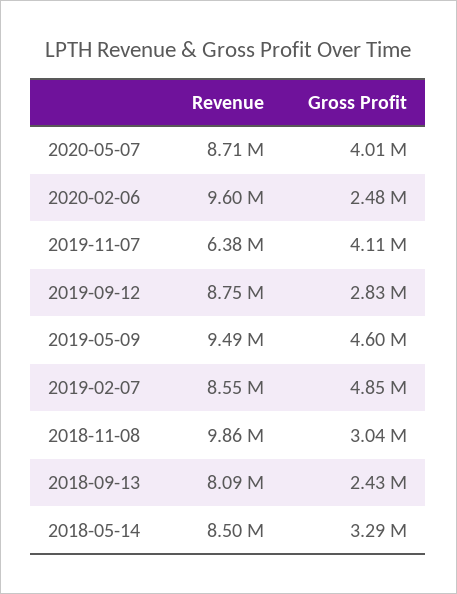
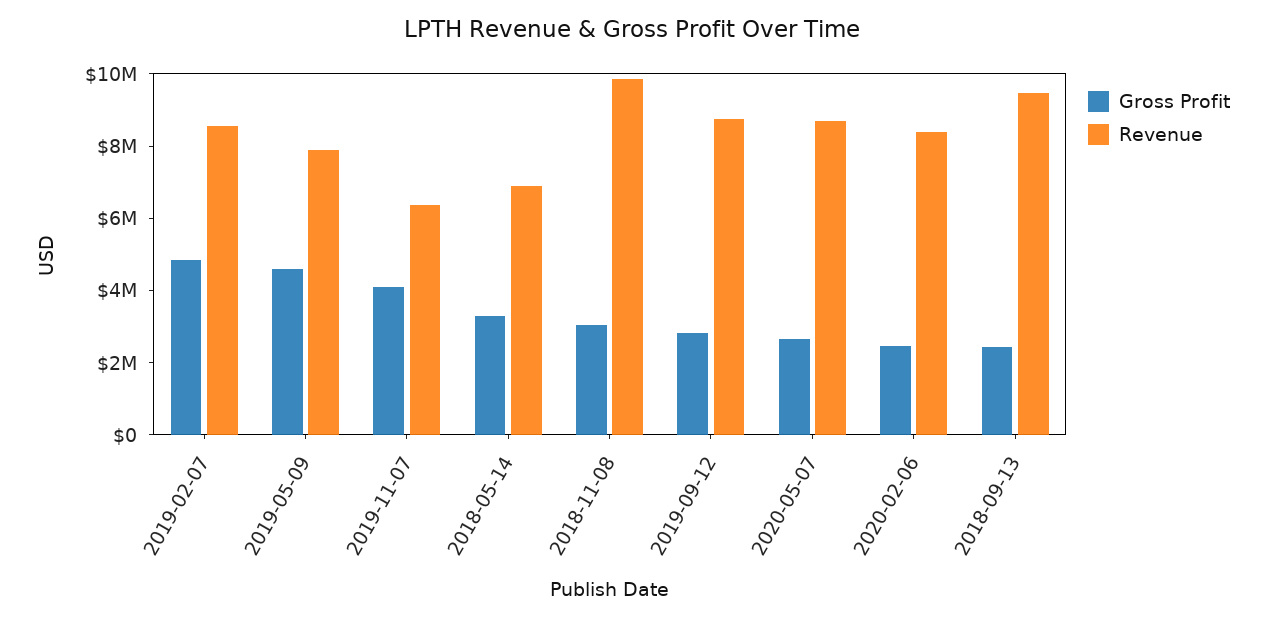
Gross Profit, 2020-05-07: 4010000 -> 2500000
Revenue, 2020-02-06: 9600000 -> 8500000
Revenue, 2019-05-09: 9490000 -> 8000000
Revenue, 2018-09-13: 8090000 -> 9500000
Revenue, 2018-05-14: 8500000 -> 7000000

